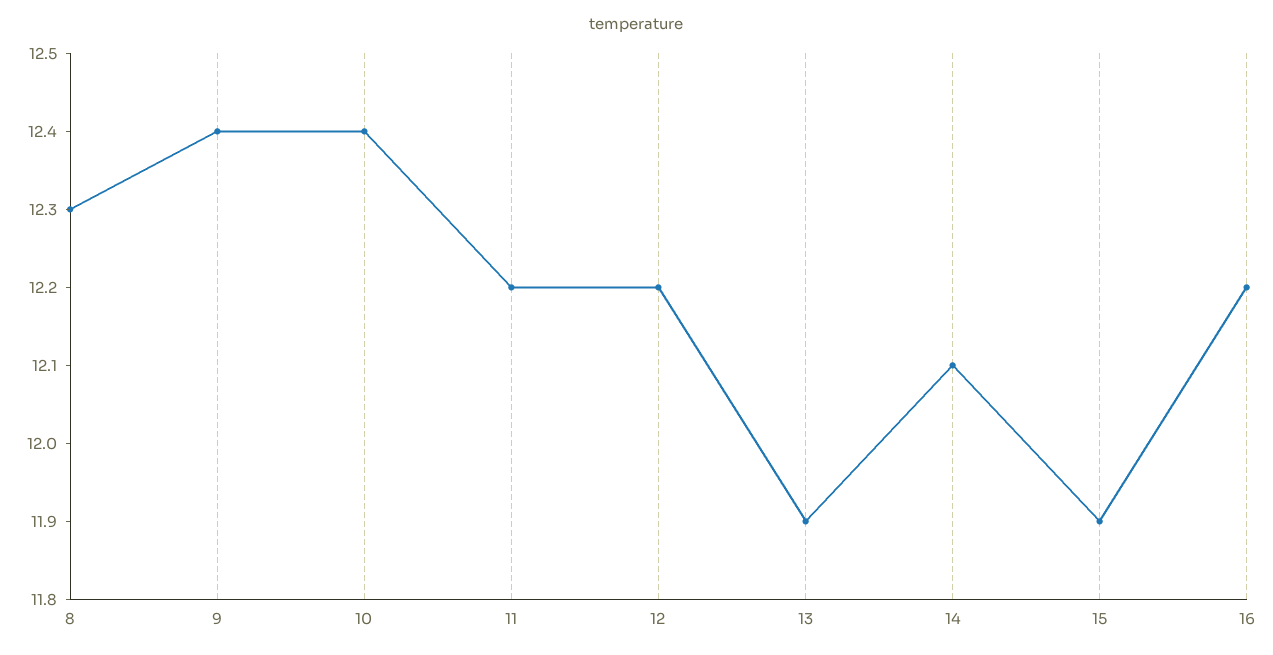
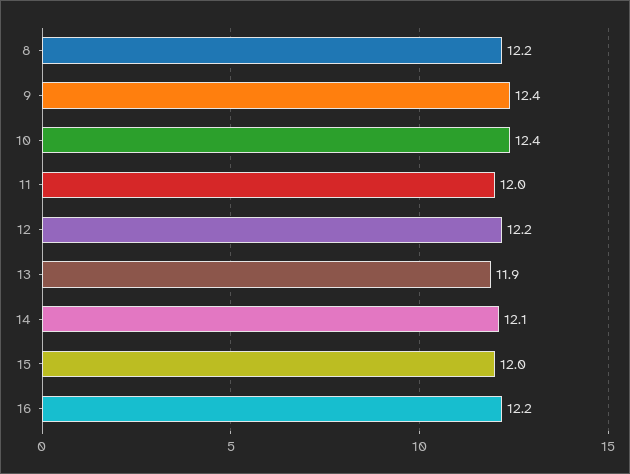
8: 12.3 -> 12.2
11: 12.2 -> 12
15: 11.9 -> 12

